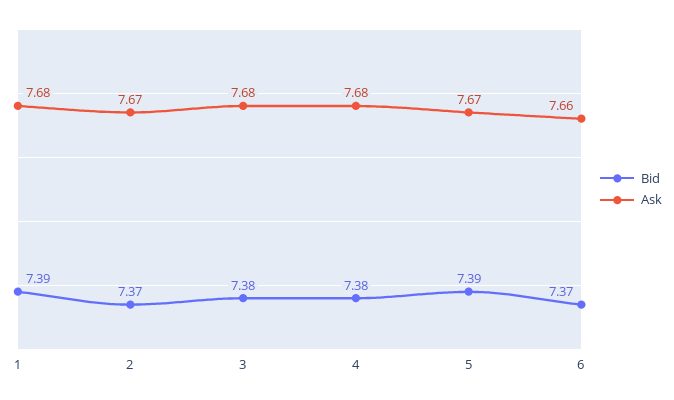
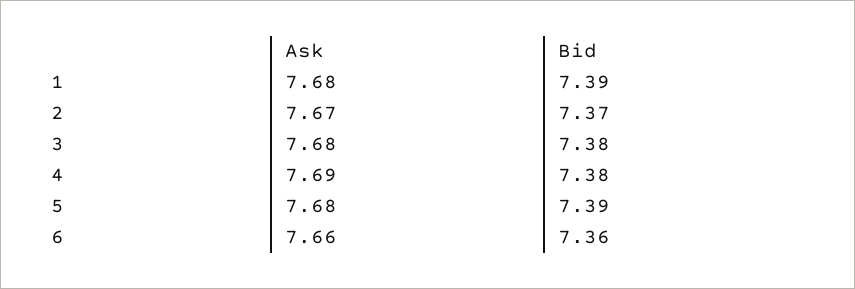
Ask, 4: 7.68 -> 7.69
Ask, 5: 7.67 -> 7.68
Bid, 6: 7.37 -> 7.36

